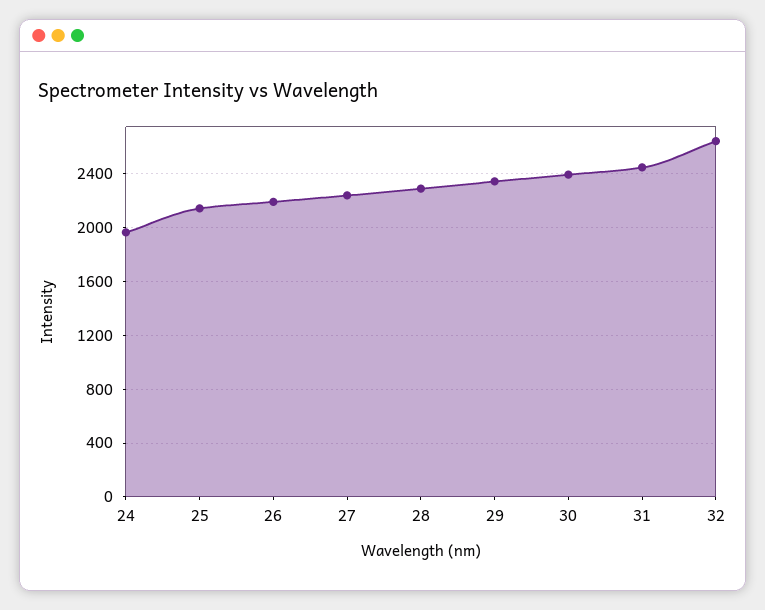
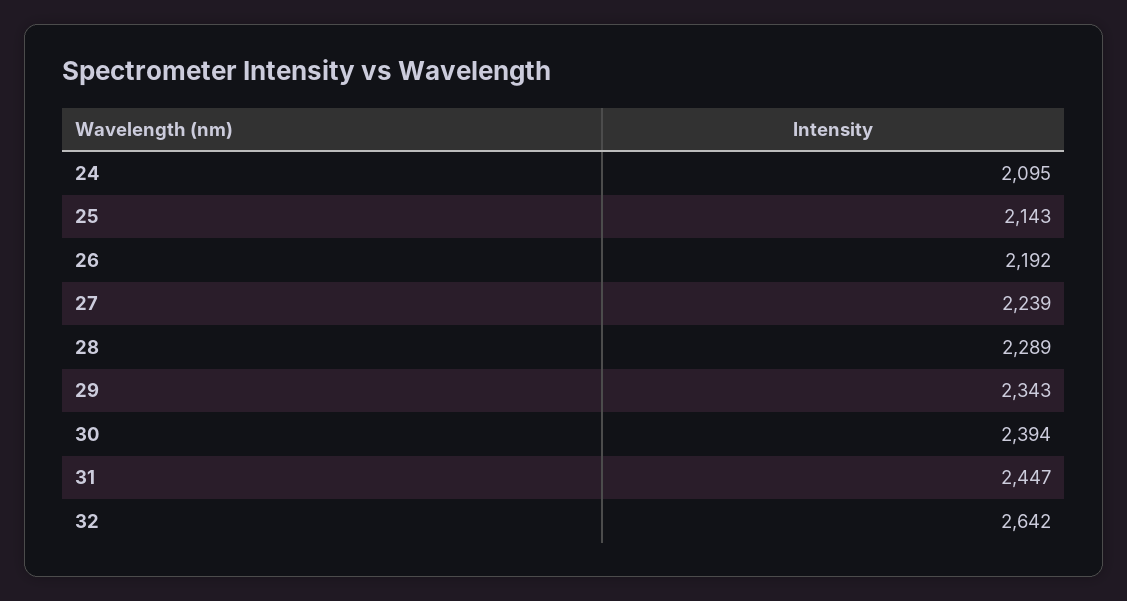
24: 1950 -> 2095

